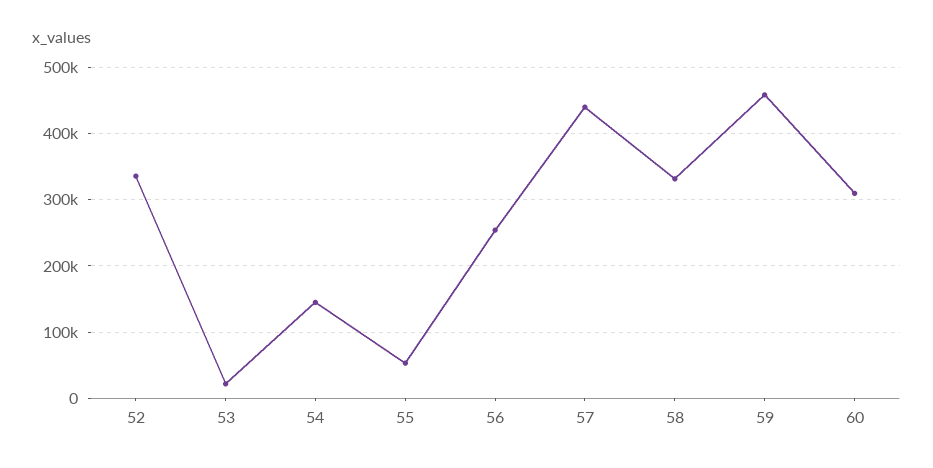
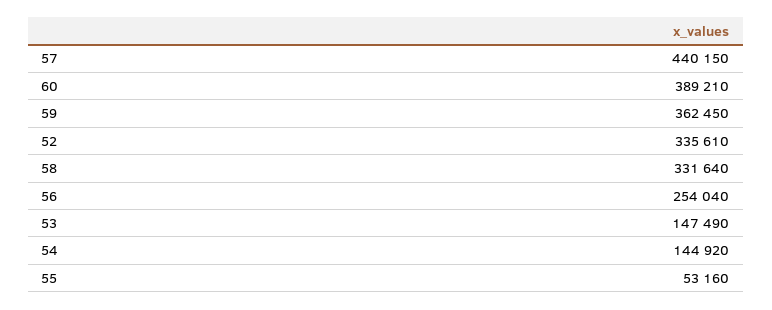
53: 20000 -> 147490
59: 460000 -> 362450
60: 310000 -> 389210

